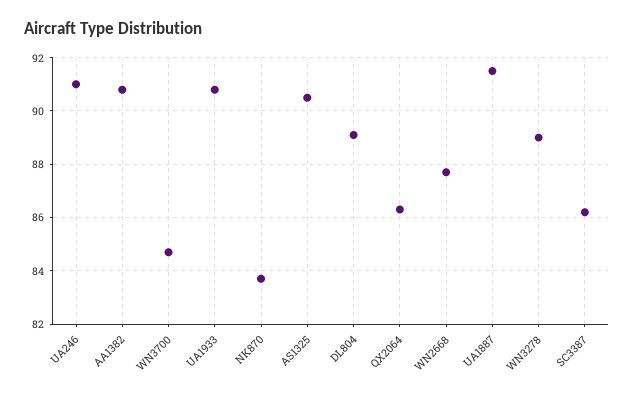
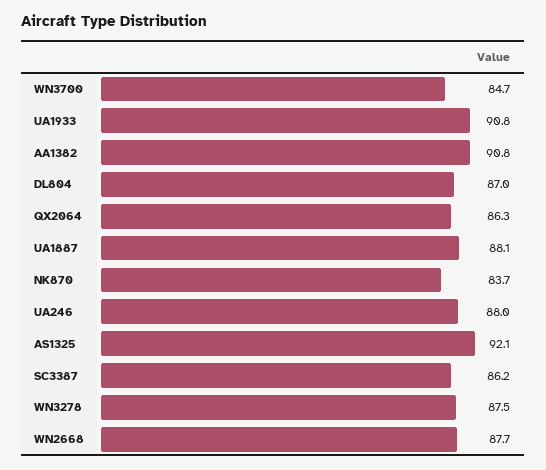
UA246: 91 -> 88
AS1325: 90.5 -> 92.1
DL804: 89 -> 87
UA1887: 91.5 -> 88.1
WN3278: 89 -> 87.5

